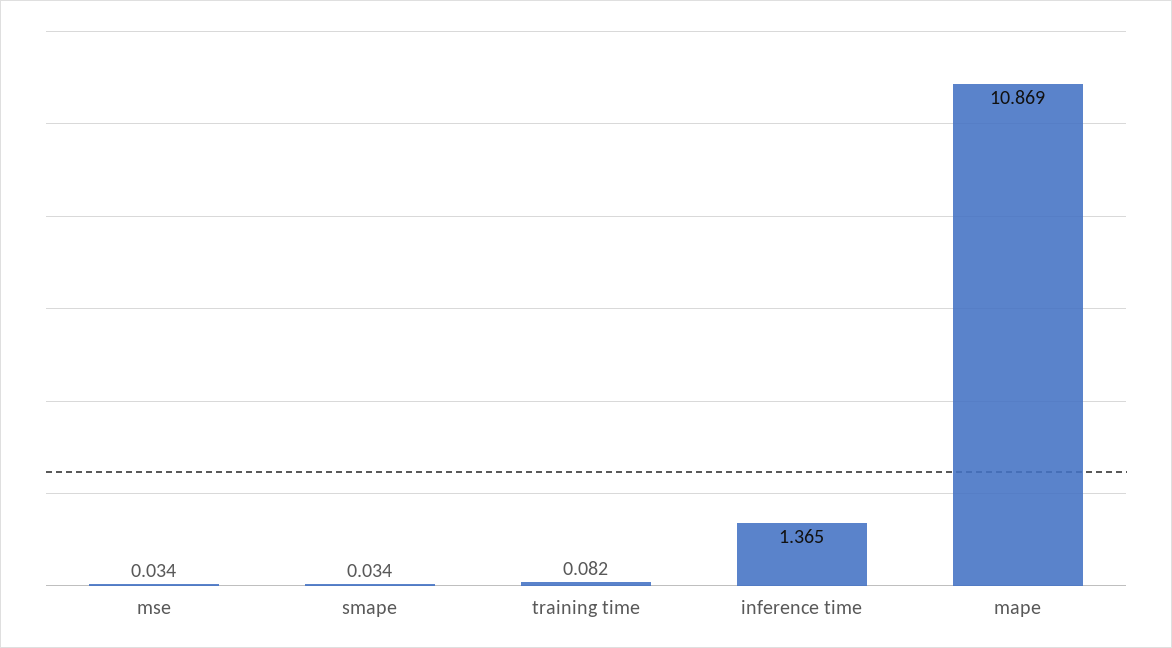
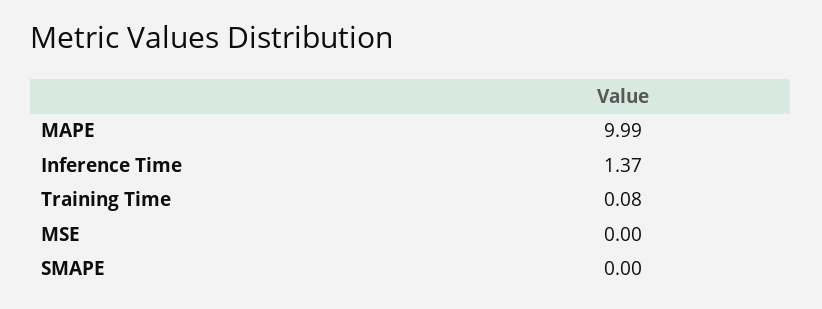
mse: 0.034 -> 0
smape: 0.034 -> 0
mape: 10.869 -> 9.99

